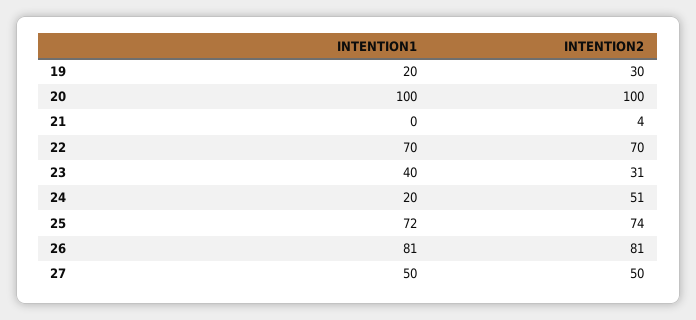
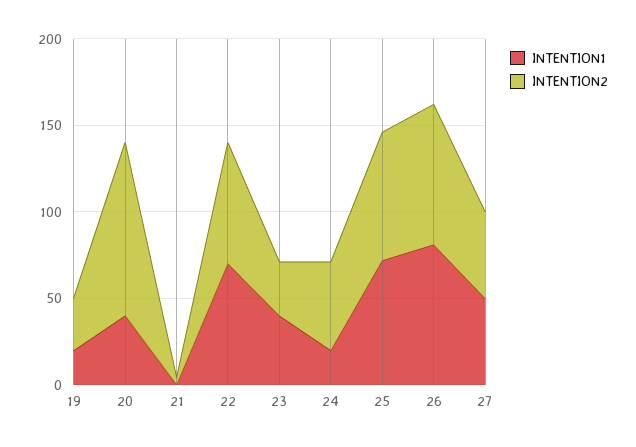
INTENTION1, 20: 100 -> 40

